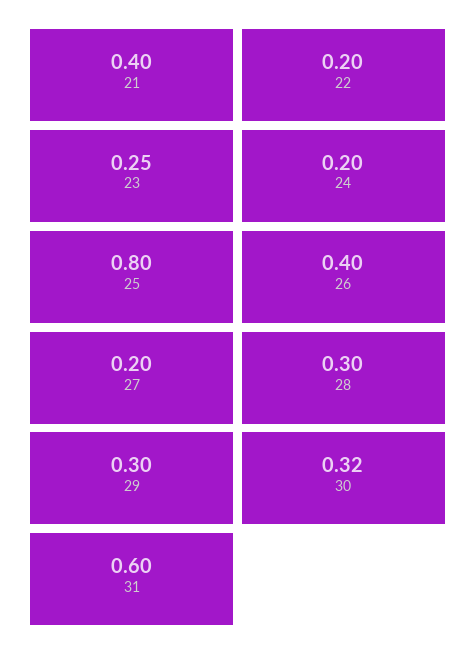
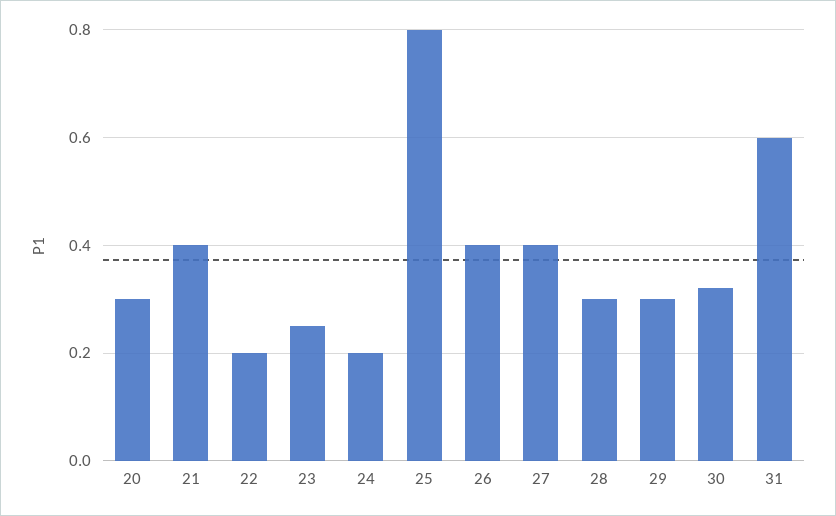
27: 0.2 -> 0.4
20: none -> 0.3

